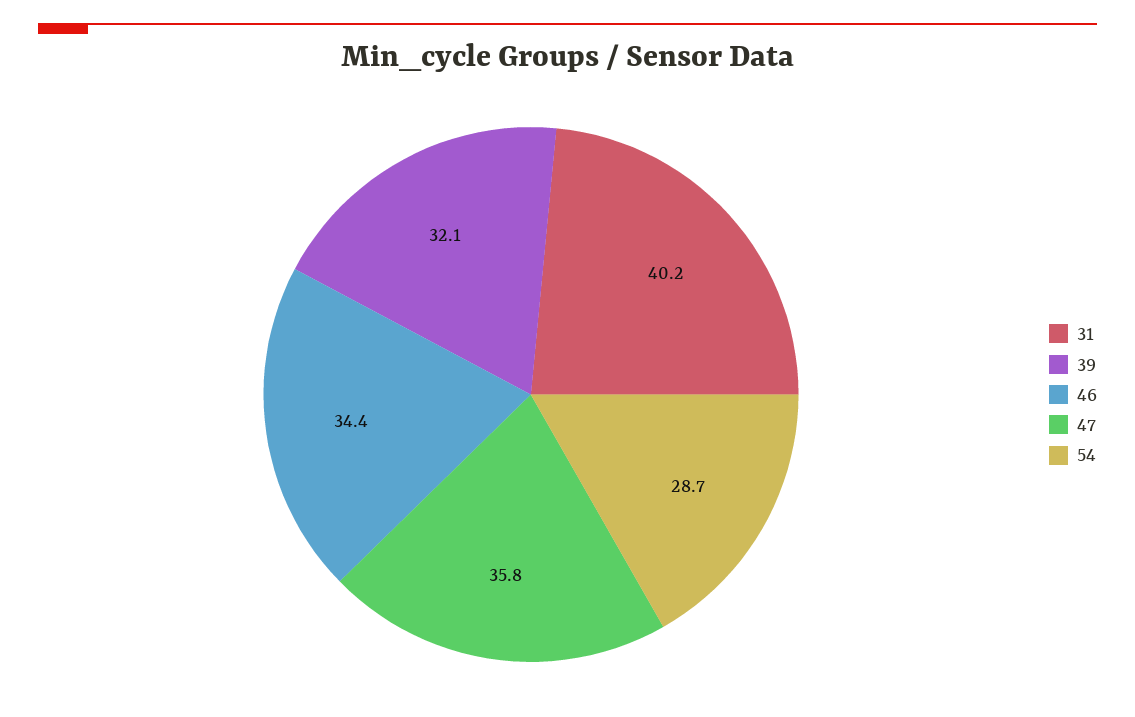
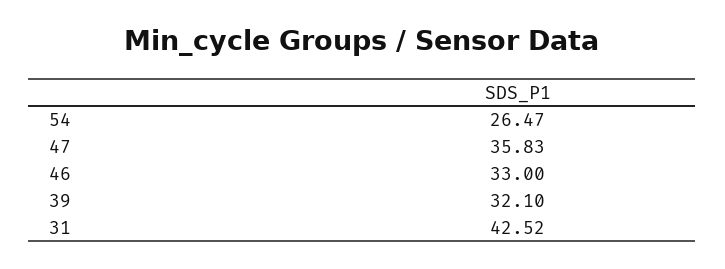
31: 40.2 -> 42.52
46: 34.4 -> 33
54: 28.7 -> 26.47

